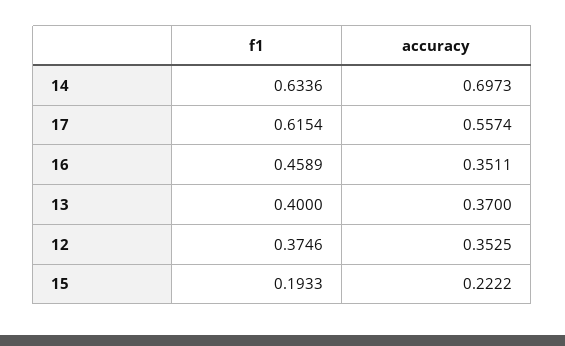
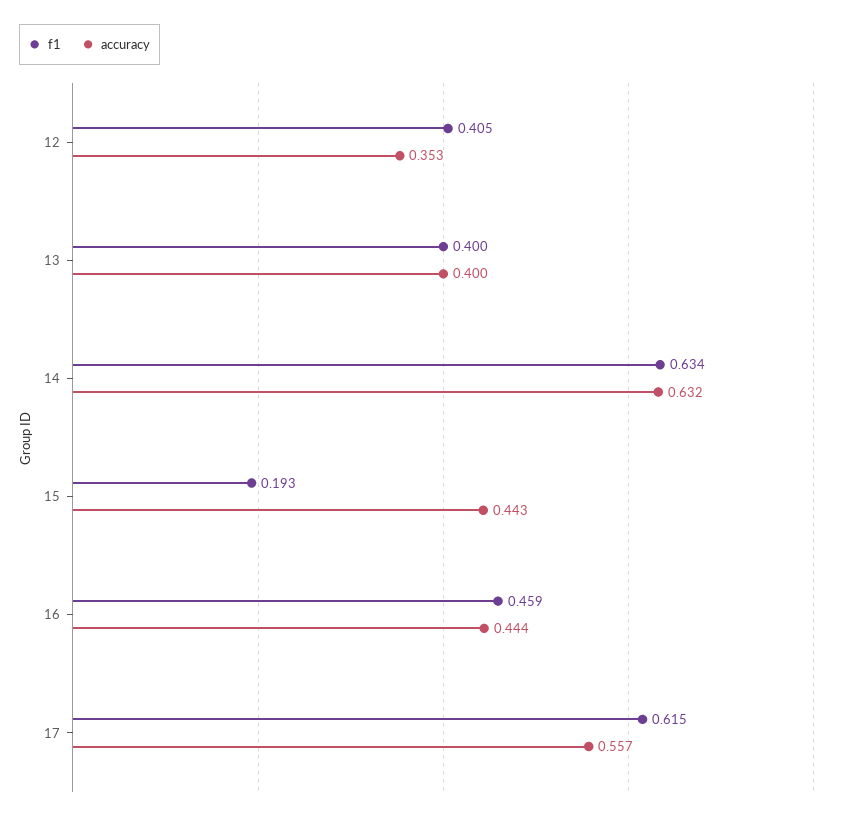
accuracy, 14: 0.6973 -> 0.632
accuracy, 16: 0.3511 -> 0.444
accuracy, 13: 0.37 -> 0.4
f1, 12: 0.3746 -> 0.405
accuracy, 15: 0.2222 -> 0.443

